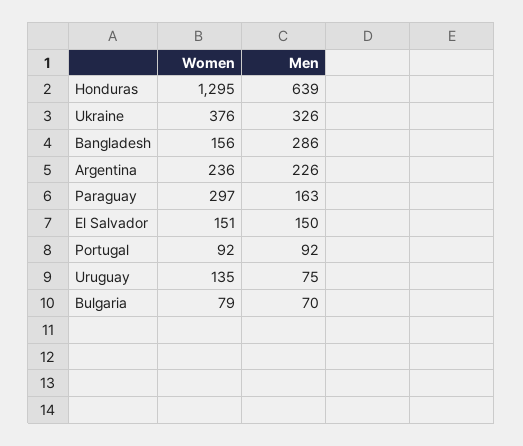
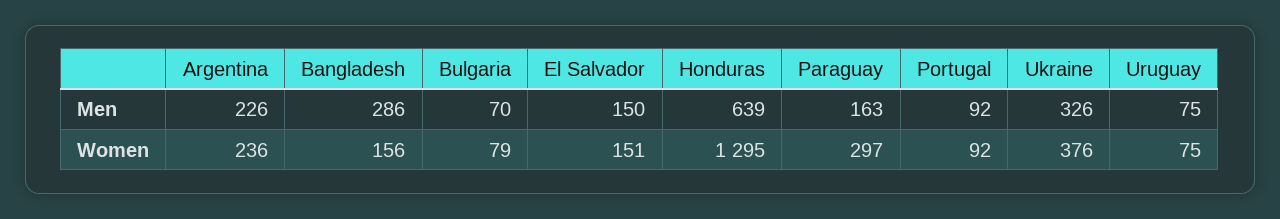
Women, Uruguay: 135 -> 75

